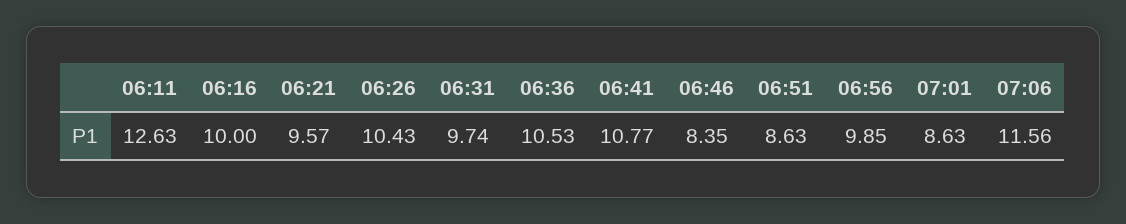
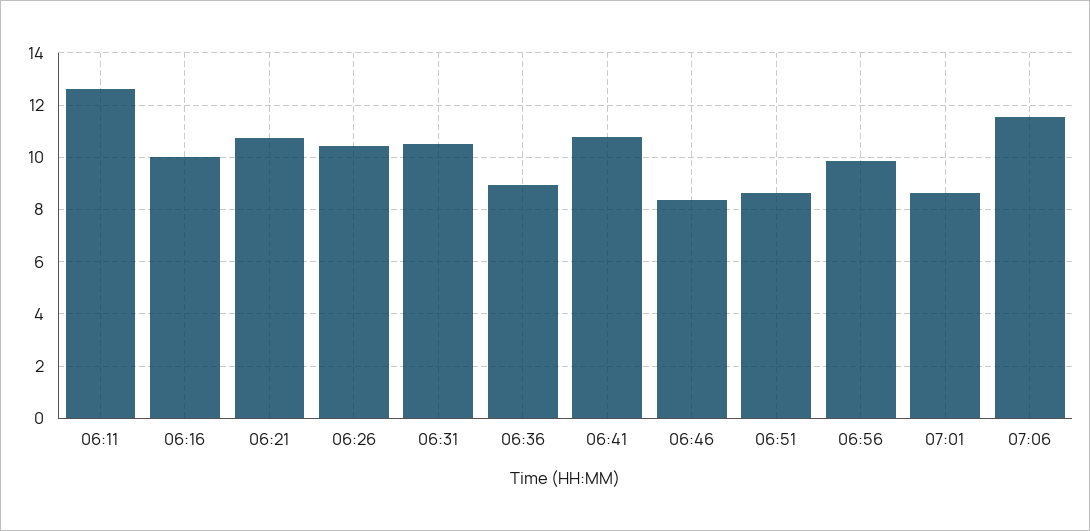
06:21: 9.57 -> 10.75
06:31: 9.74 -> 10.5
06:36: 10.53 -> 9

